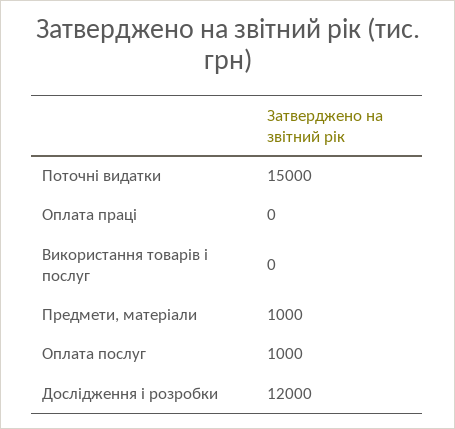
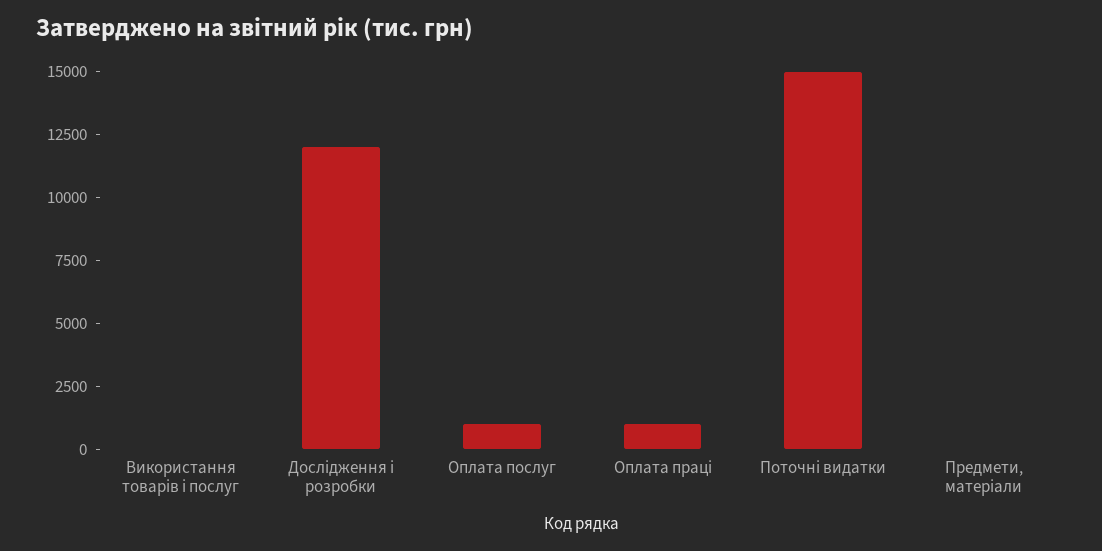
Оплата праці: 0 -> 1000
Предмети, матеріали: 1000 -> 0

